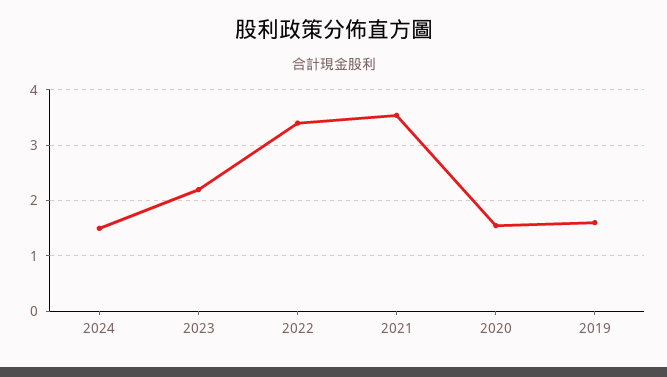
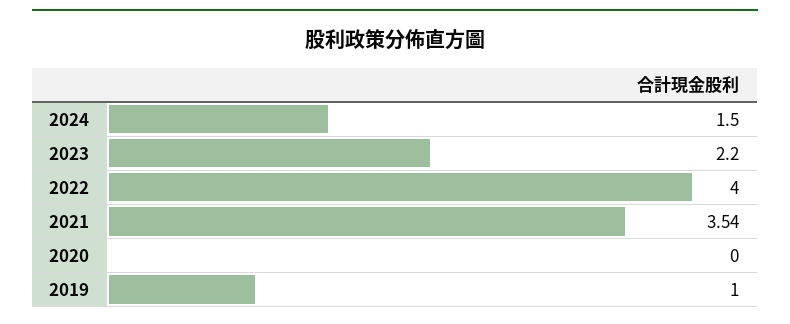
2022: 3.4 -> 4
2020: 1.6 -> 0
2019: 1.6 -> 1

